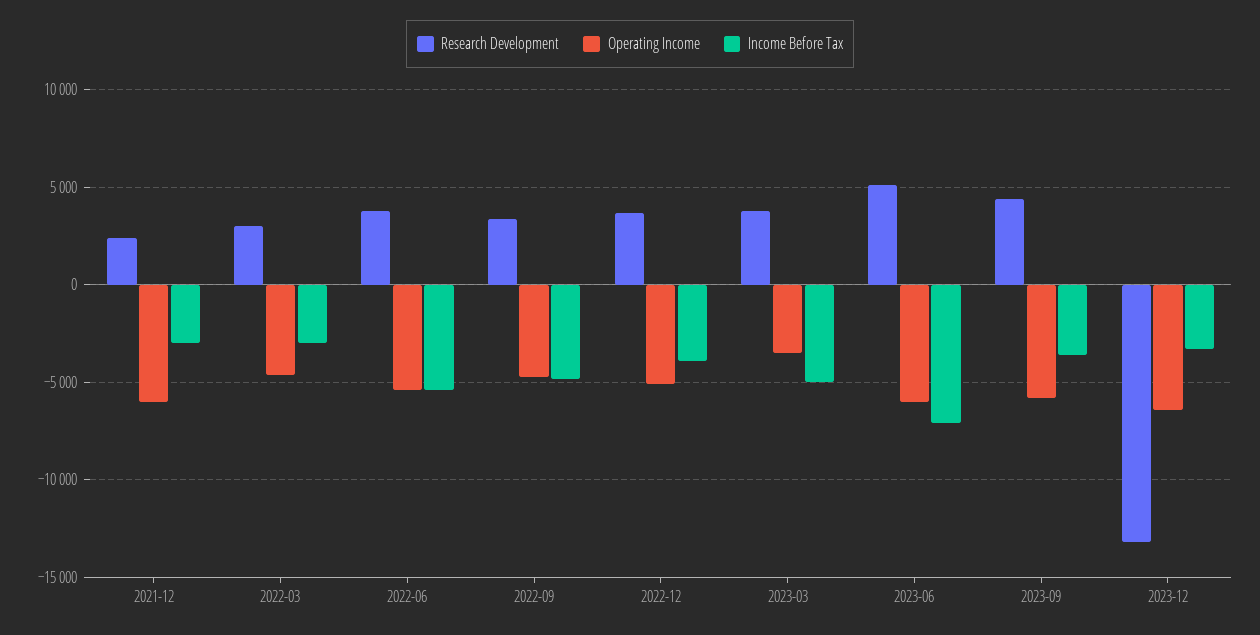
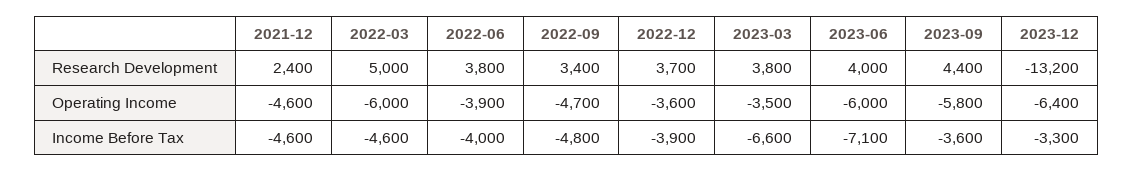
Operating Income, 2021-12: -6000 -> -4600
Income Before Tax, 2021-12: -3000 -> -4600
Research Development, 2022-03: 3000 -> 5000
Operating Income, 2022-03: -4500 -> -6000
Income Before Tax, 2022-03: -3000 -> -4600
Operating Income, 2022-06: -5500 -> -3900
Income Before Tax, 2022-06: -5500 -> -4000
Operating Income, 2022-12: -5000 -> -3600
Income Before Tax, 2023-03: -5000 -> -6600
Research Development, 2023-06: 5000 -> 4000

